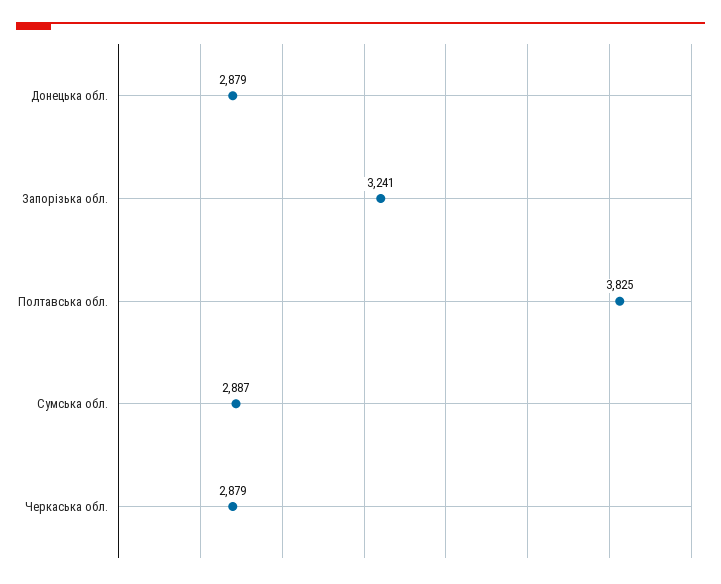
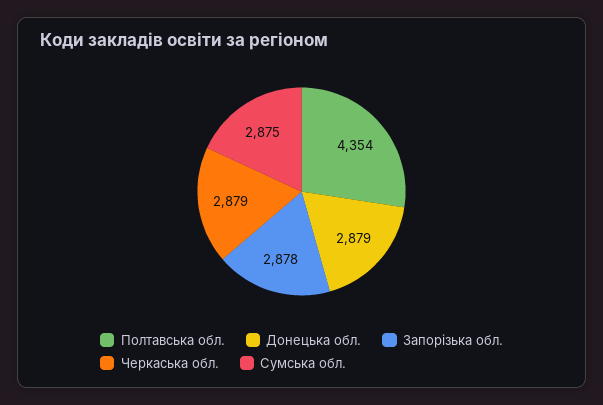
Запорізька обл.: 3241 -> 2878
Полтавська обл.: 3825 -> 4354
Сумська обл.: 2887 -> 2875

